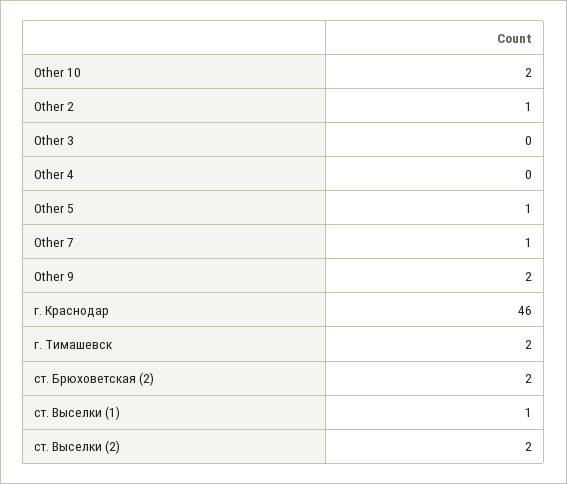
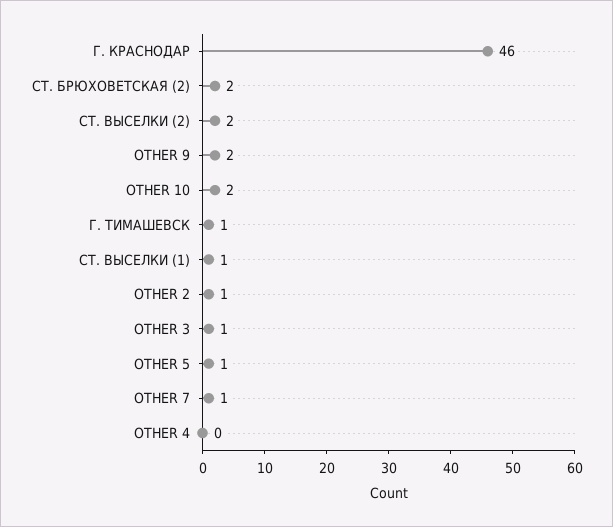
Other 3: 0 -> 1
г. Тимашевск: 2 -> 1

